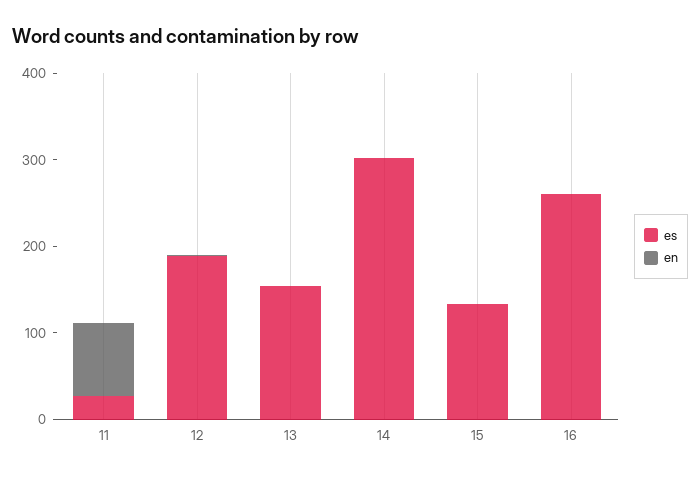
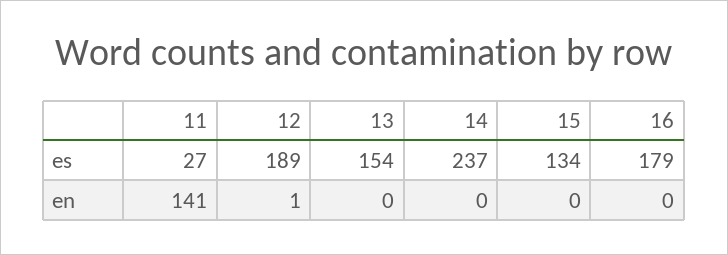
en, 11: 80 -> 141
es, 14: 300 -> 237
es, 16: 260 -> 179

